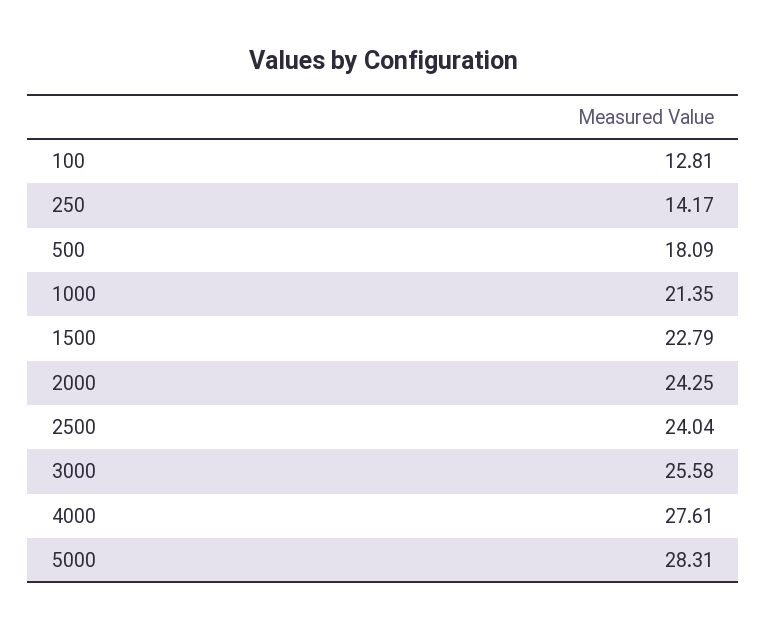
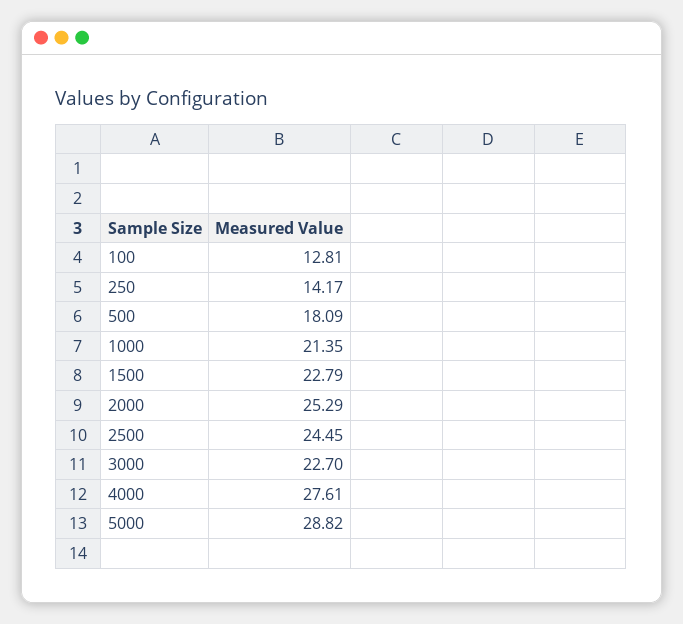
2000: 24.25 -> 25.29
2500: 24.04 -> 24.45
3000: 25.58 -> 22.7
5000: 28.31 -> 28.82

